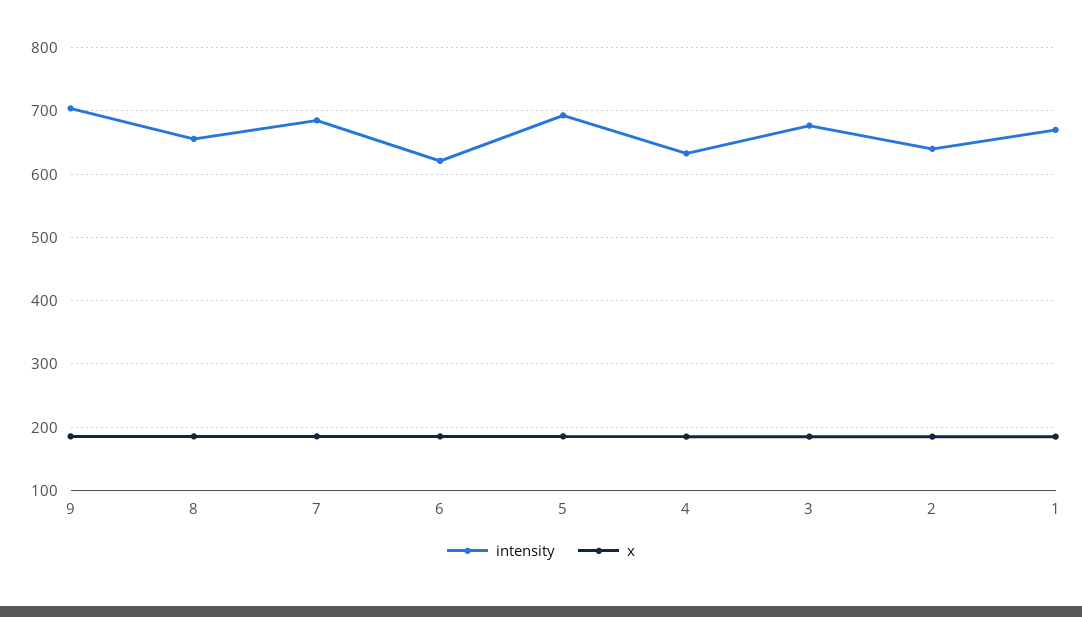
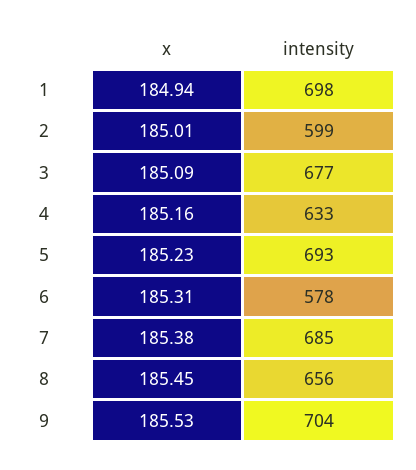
intensity, 6: 620 -> 578
intensity, 2: 640 -> 599
intensity, 1: 670 -> 698

